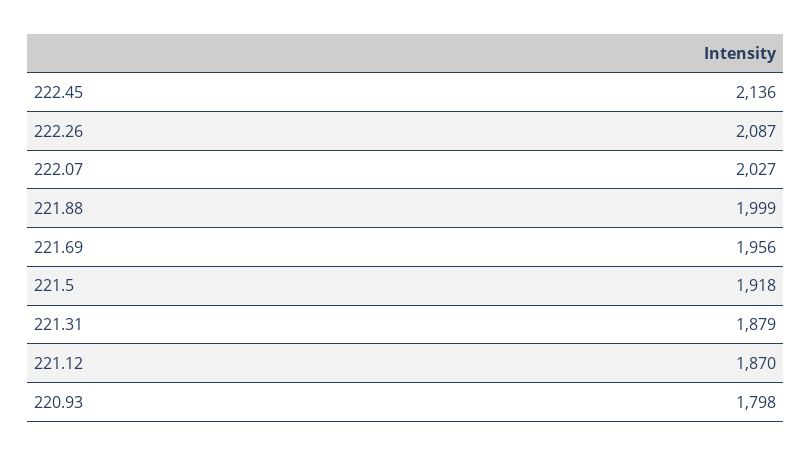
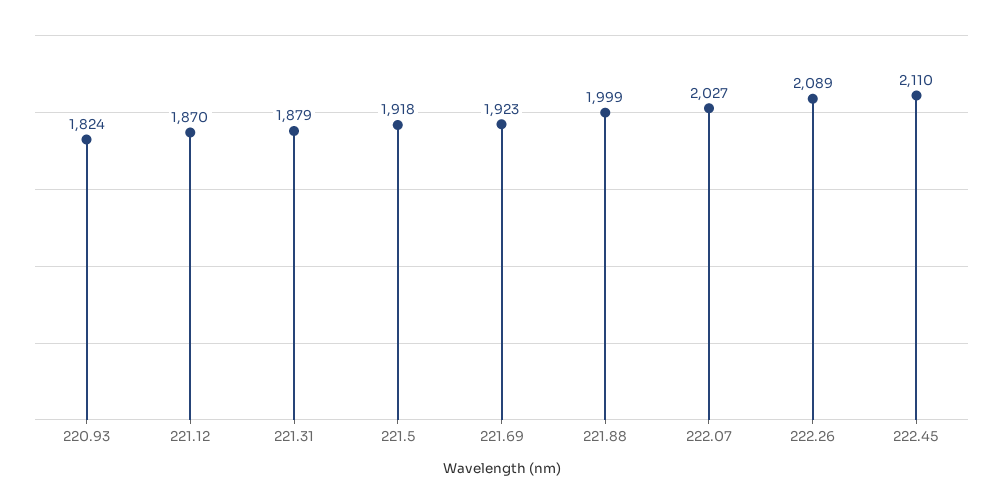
222.45: 2136 -> 2110
222.26: 2087 -> 2089
221.69: 1956 -> 1923
220.93: 1798 -> 1824

